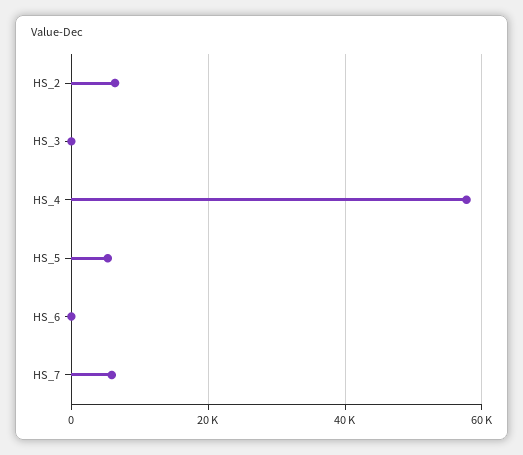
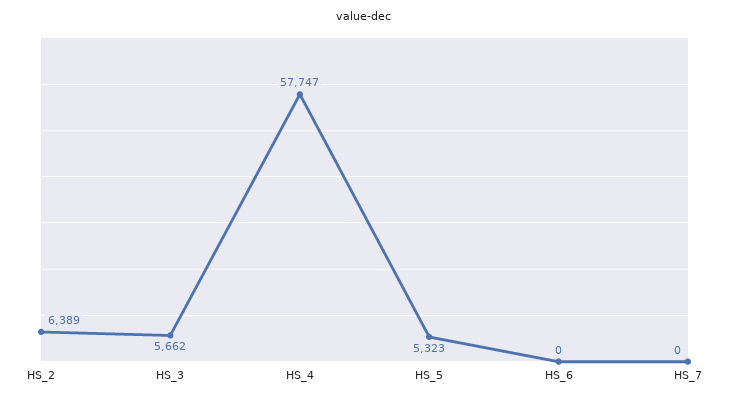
HS_3: 0 -> 5662
HS_7: 6000 -> 0

